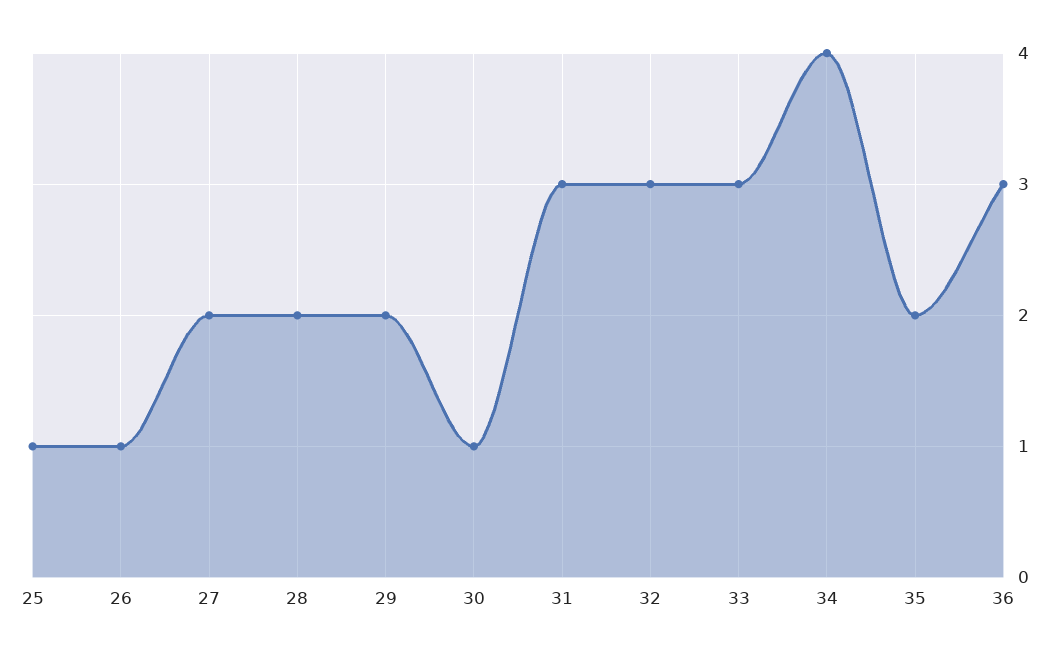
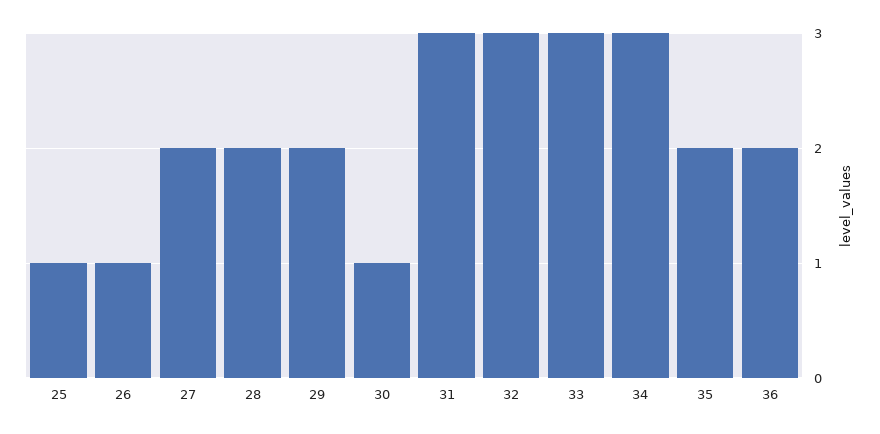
34: 4 -> 3
36: 3 -> 2

